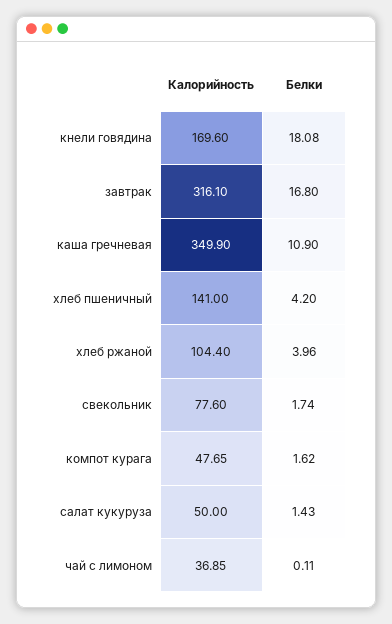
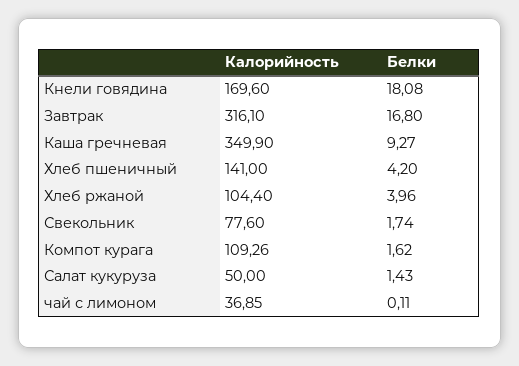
Белки, каша гречневая: 10.9 -> 9.27
Калорийность, компот курага: 47.65 -> 109.26

